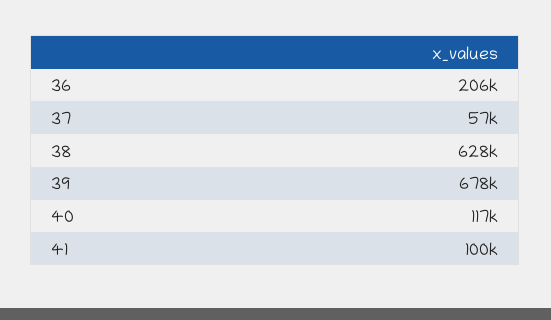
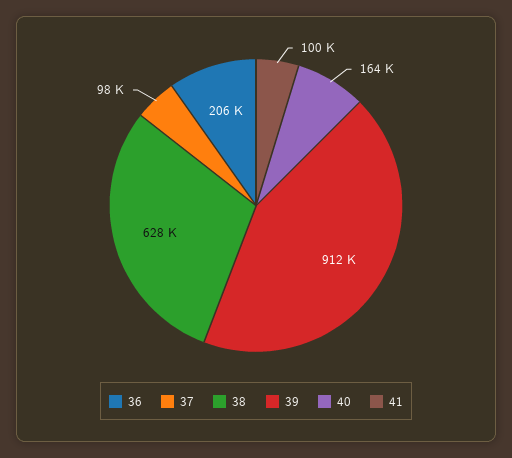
37: 57000 -> 98000
39: 678000 -> 912000
40: 117000 -> 164000

